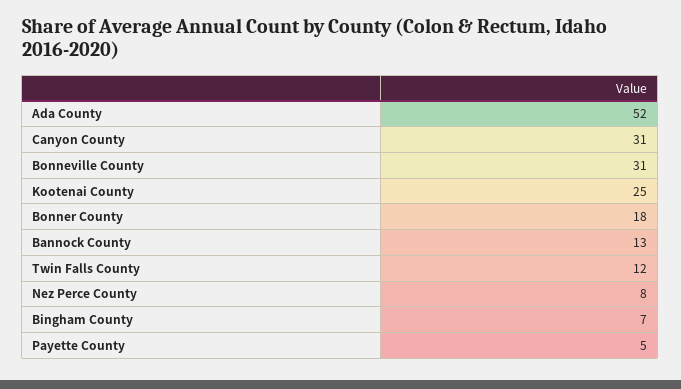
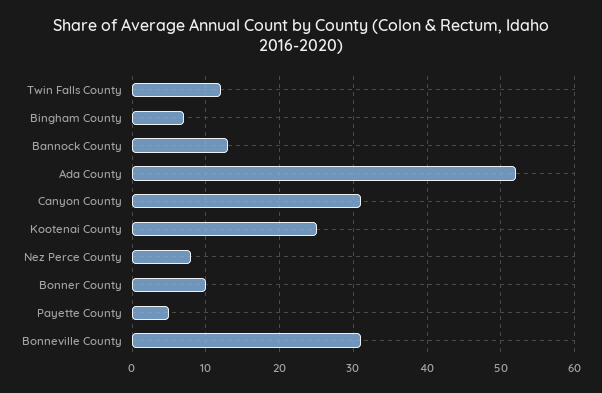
Bonner County: 18 -> 10

